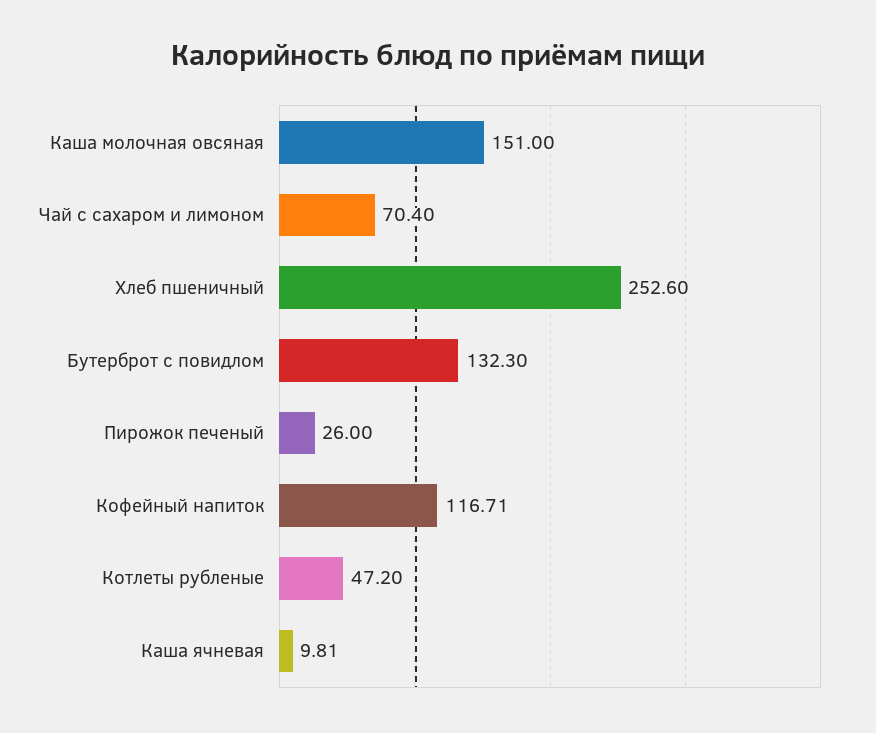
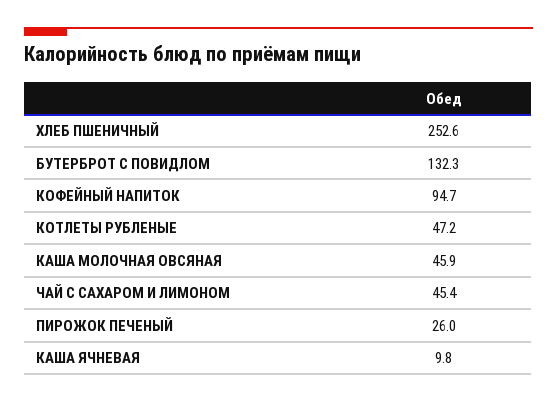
Каша молочная овсяная: 151 -> 45.9
Чай с сахаром и лимоном: 70.4 -> 45.4
Кофейный напиток: 116.71 -> 94.7

